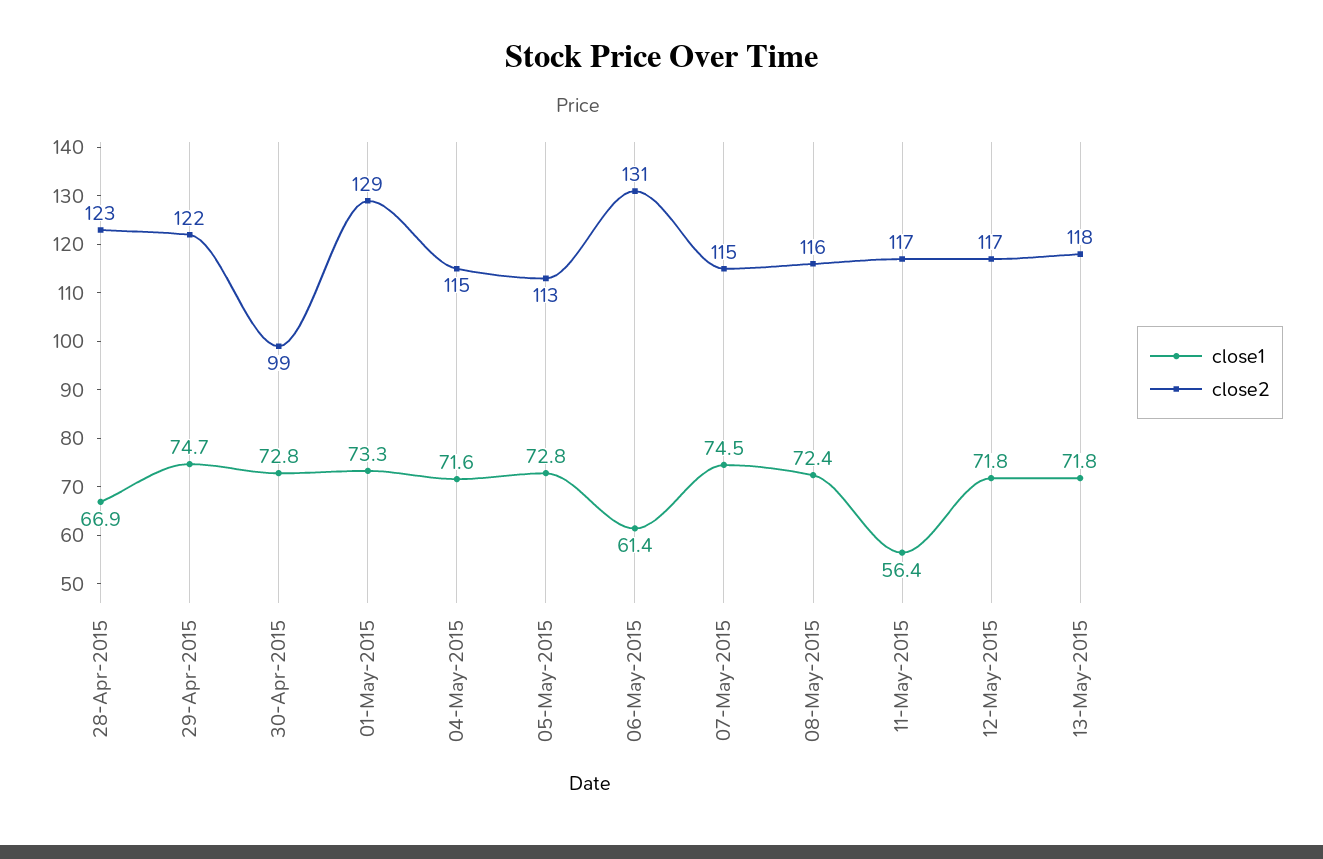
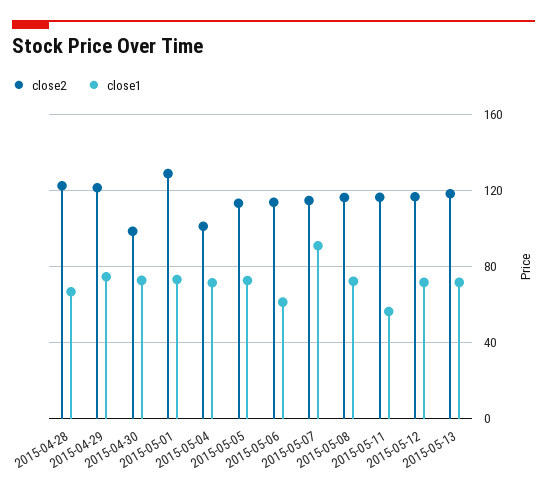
close2, 04-May-2015: 115 -> 100
close2, 06-May-2015: 131 -> 115
close1, 07-May-2015: 74.5 -> 90

